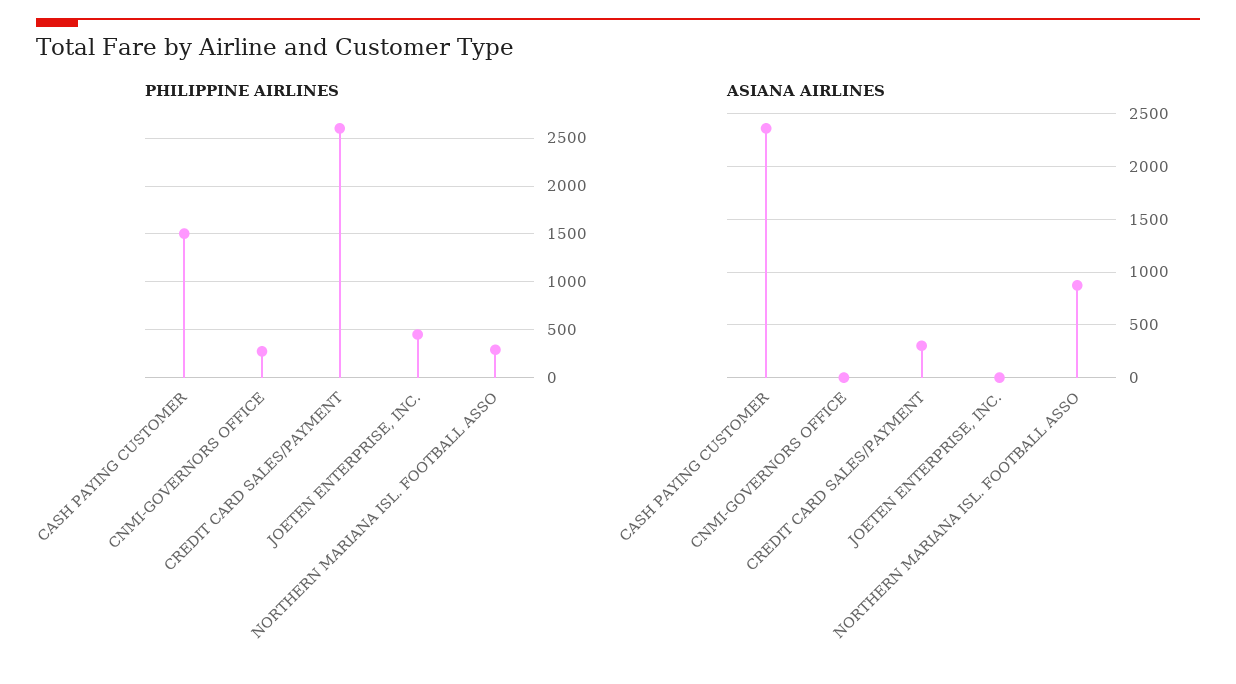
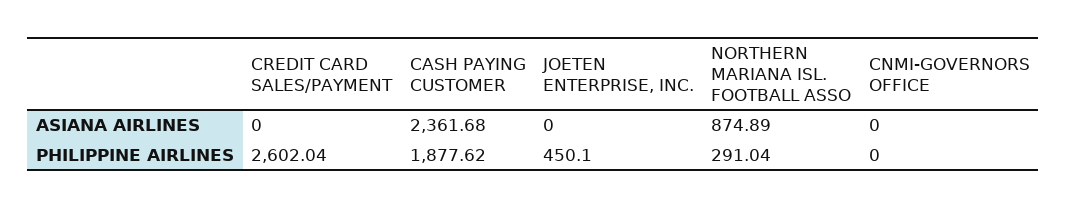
PHILIPPINE AIRLINES, CASH PAYING CUSTOMER: 1500 -> 1877.62
PHILIPPINE AIRLINES, CNMI-GOVERNORS OFFICE: 300 -> 0
ASIANA AIRLINES, CREDIT CARD SALES/PAYMENT: 300 -> 0

